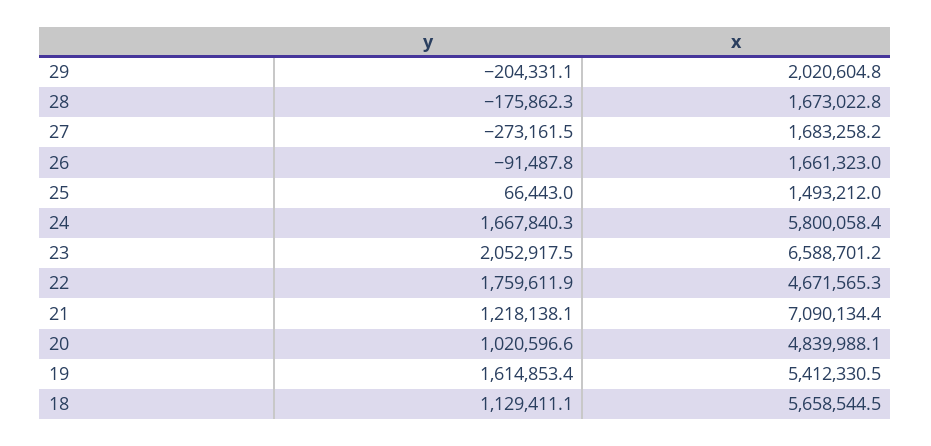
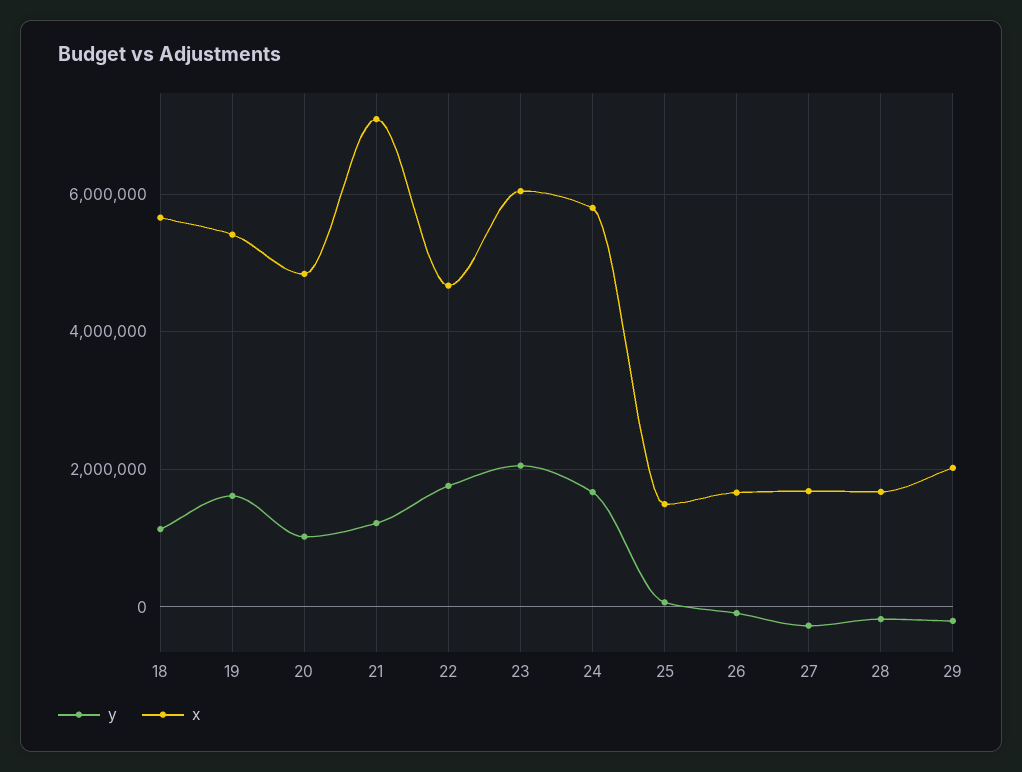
x, 23: 6588701.2 -> 6000000

